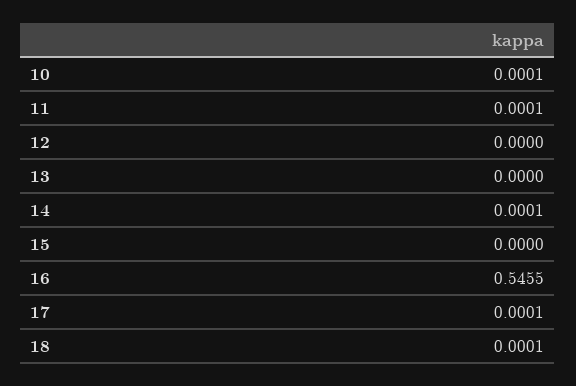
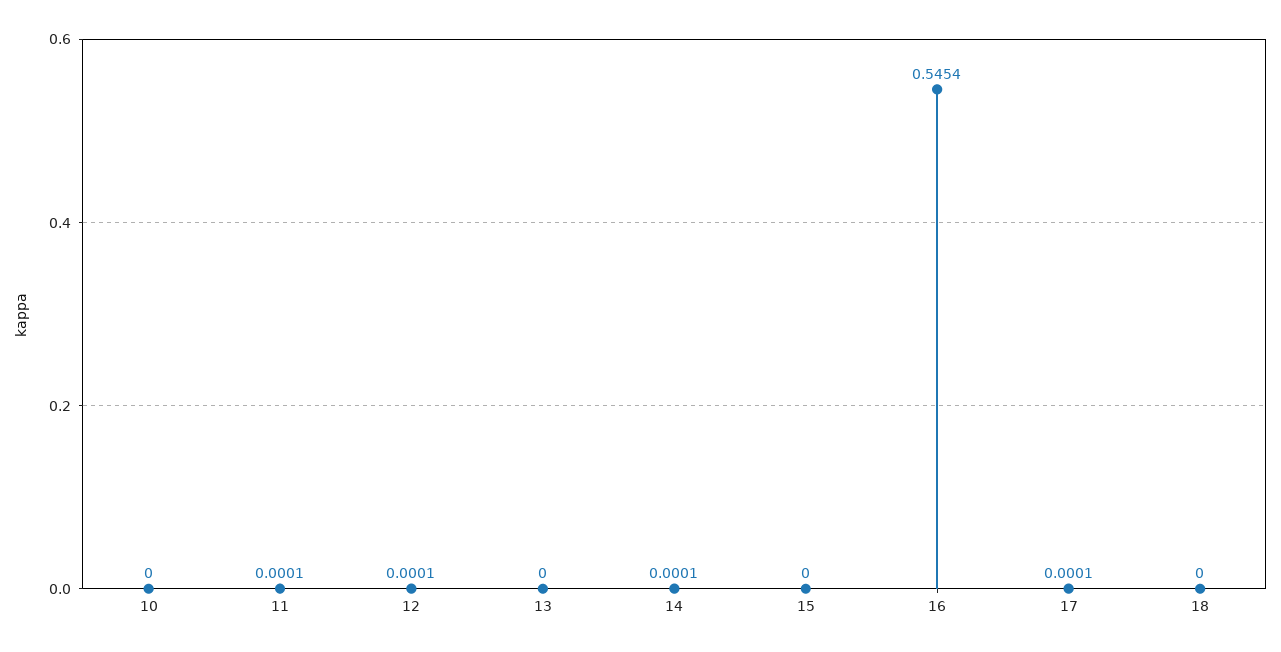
10: 0.0001 -> 0
12: 0 -> 0.0001
16: 0.5455 -> 0.5454
18: 0.0001 -> 0

